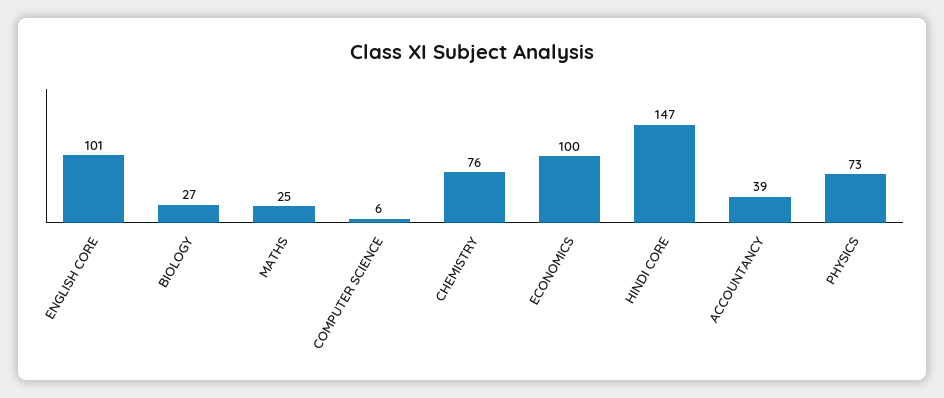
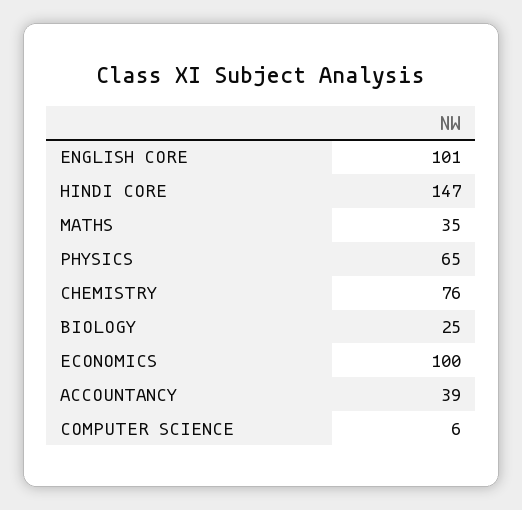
BIOLOGY: 27 -> 25
MATHS: 25 -> 35
PHYSICS: 73 -> 65

